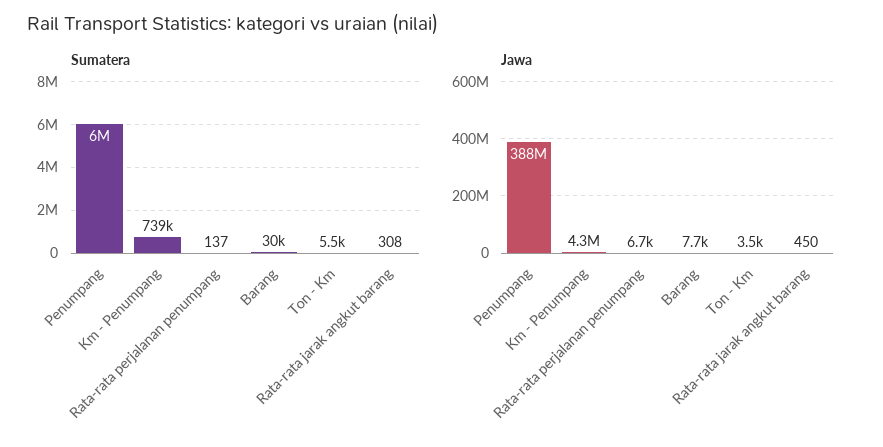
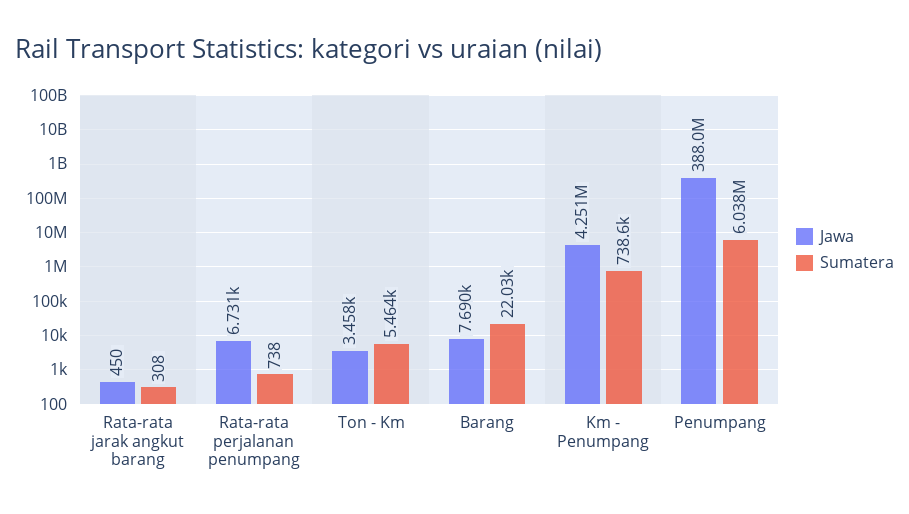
Sumatera, Rata-rata perjalanan penumpang: 137 -> 738
Sumatera, Barang: 30000 -> 22030

